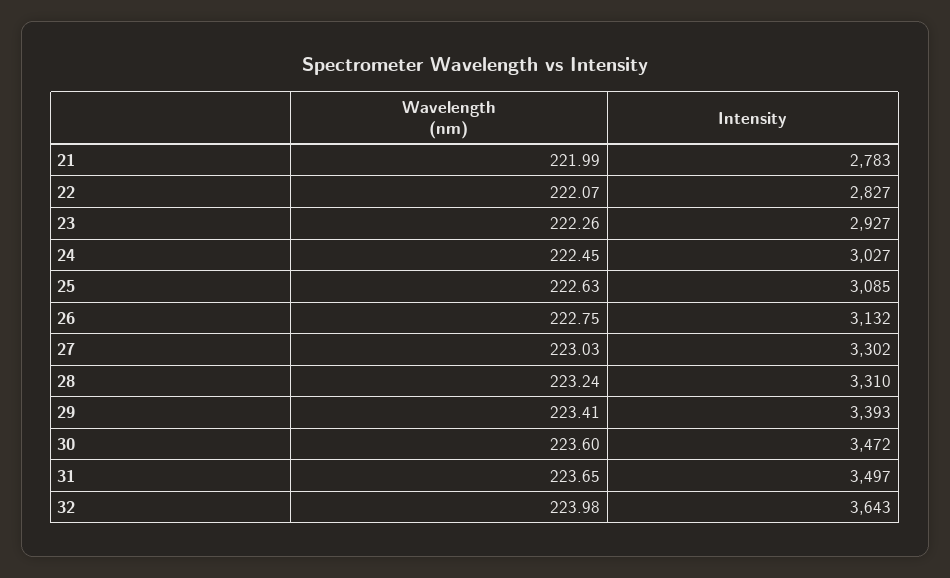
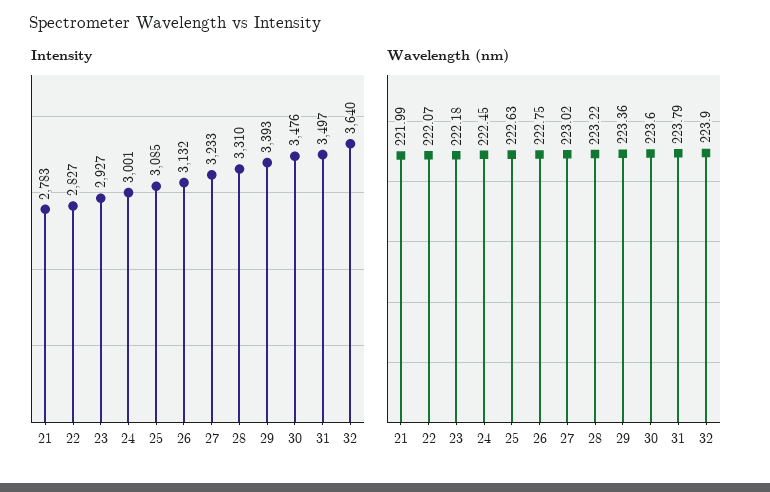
Wavelength (nm), 23: 222.26 -> 222.18
Intensity, 24: 3027 -> 3001
Wavelength (nm), 27: 223.03 -> 223.02
Intensity, 27: 3302 -> 3233
Wavelength (nm), 28: 223.24 -> 223.22
Wavelength (nm), 29: 223.41 -> 223.36
Intensity, 30: 3472 -> 3476
Wavelength (nm), 31: 223.65 -> 223.79
Wavelength (nm), 32: 223.98 -> 223.9
Intensity, 32: 3643 -> 3640

